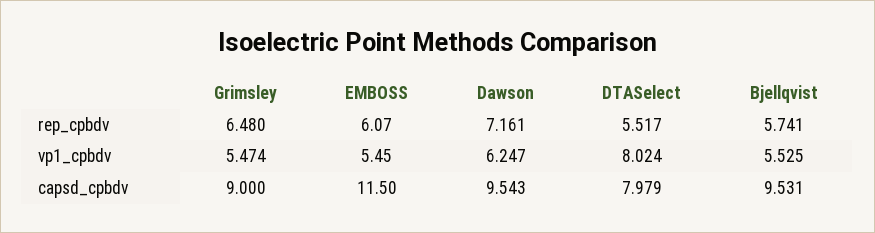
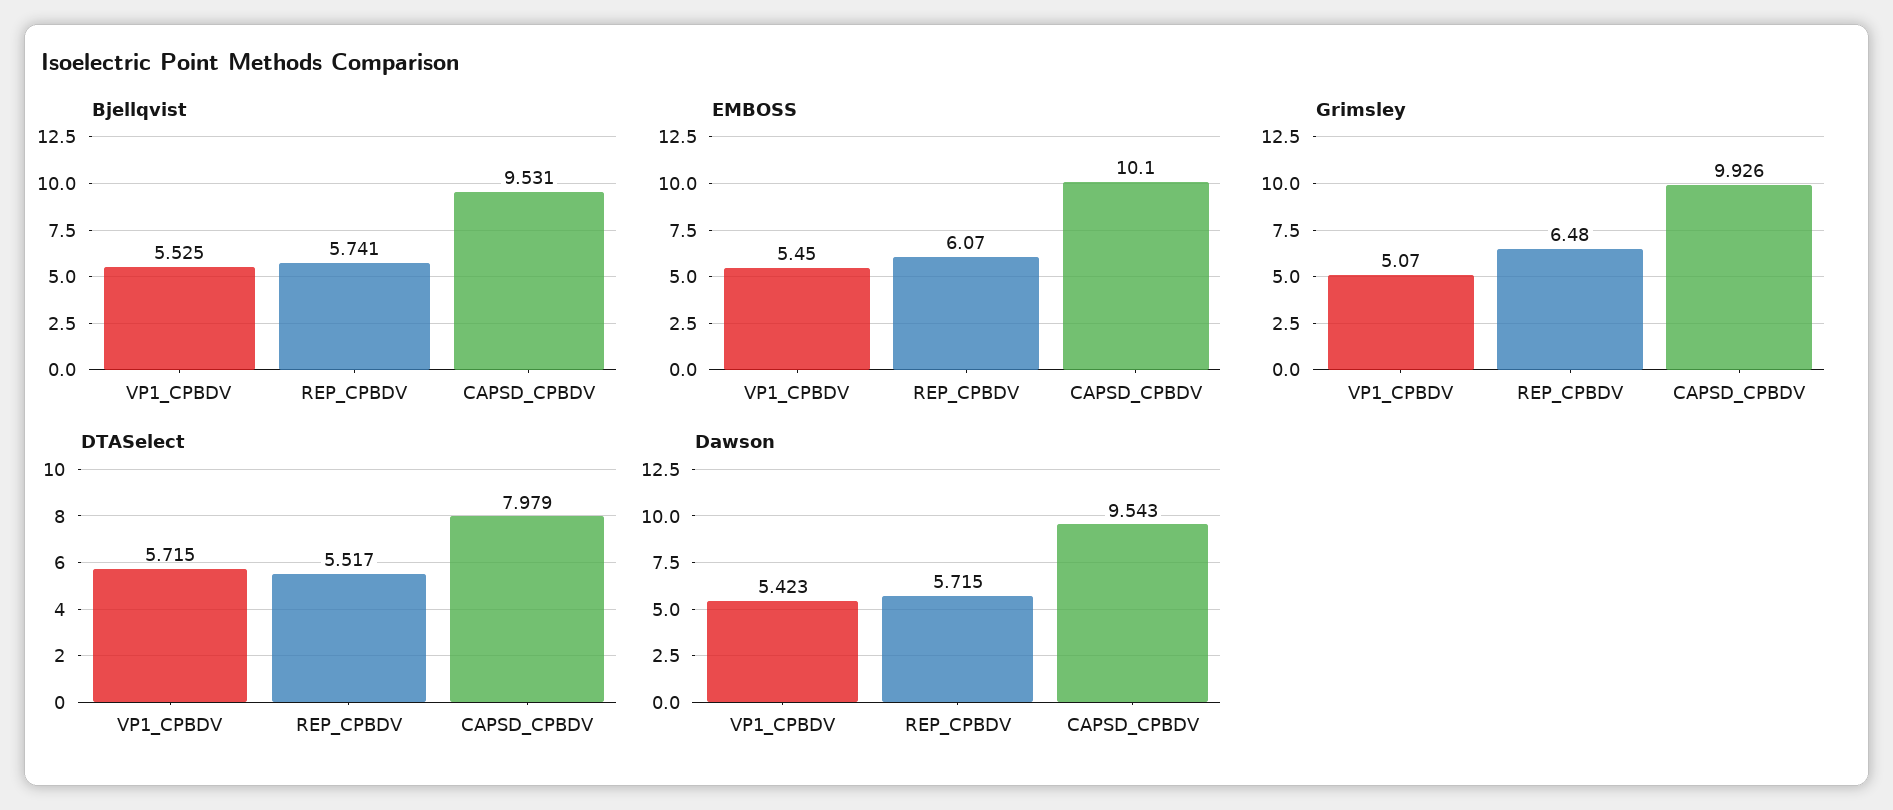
Dawson, rep_cpbdv: 7.161 -> 5.715
Grimsley, vp1_cpbdv: 5.474 -> 5.07
Dawson, vp1_cpbdv: 6.247 -> 5.423
DTASelect, vp1_cpbdv: 8.024 -> 5.715
Grimsley, capsd_cpbdv: 9 -> 9.926
EMBOSS, capsd_cpbdv: 11.5 -> 10.1

